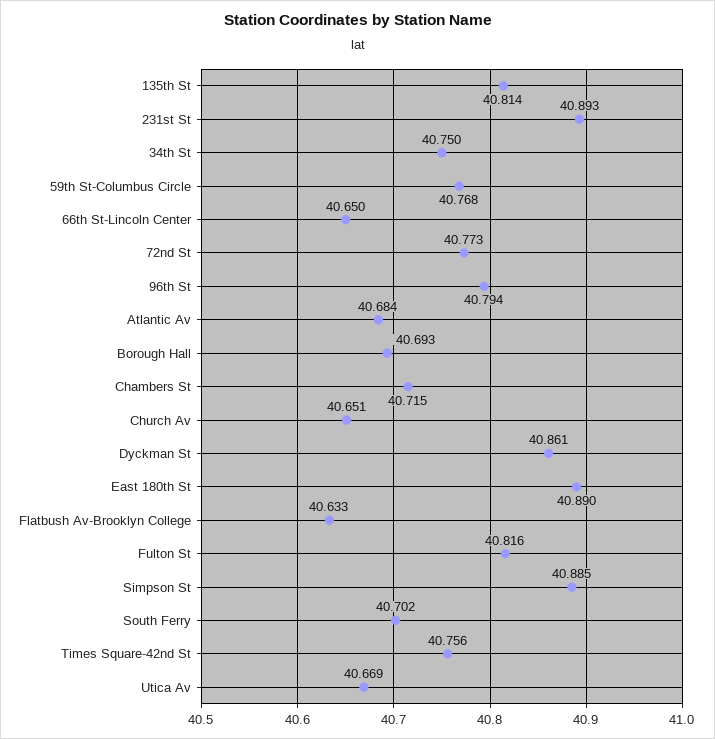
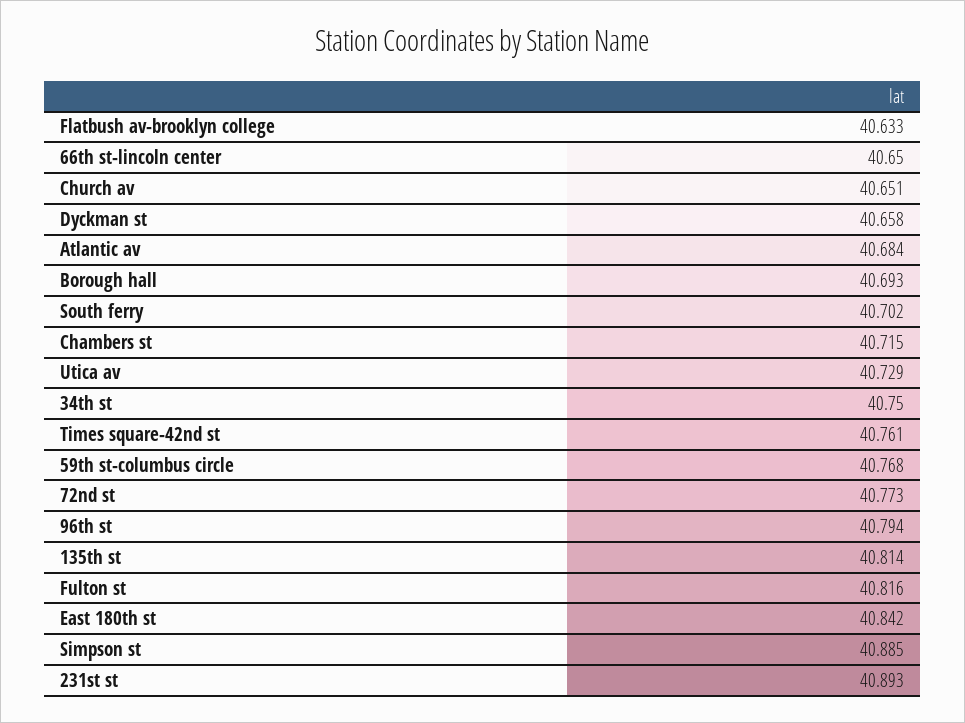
Dyckman St: 40.861 -> 40.658
East 180th St: 40.89 -> 40.842
Times Square-42nd St: 40.756 -> 40.761
Utica Av: 40.669 -> 40.729

